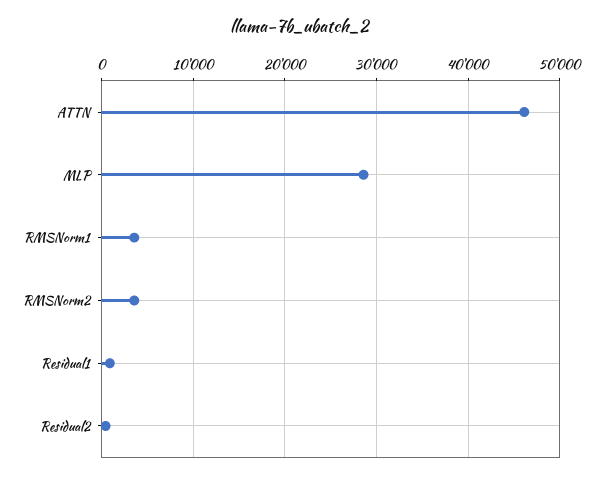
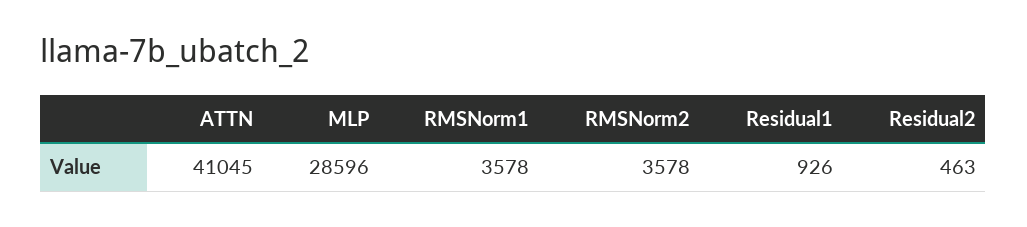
ATTN: 46000 -> 41045

